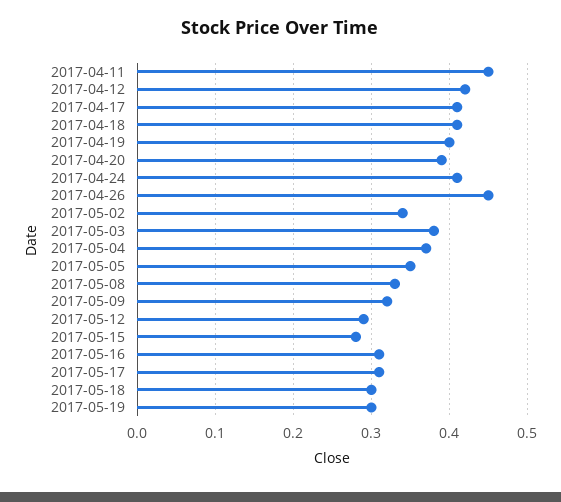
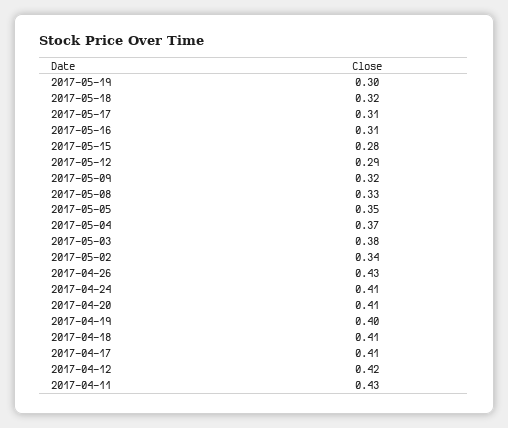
2017-04-11: 0.45 -> 0.43
2017-04-20: 0.39 -> 0.41
2017-04-26: 0.45 -> 0.43
2017-05-18: 0.3 -> 0.32

